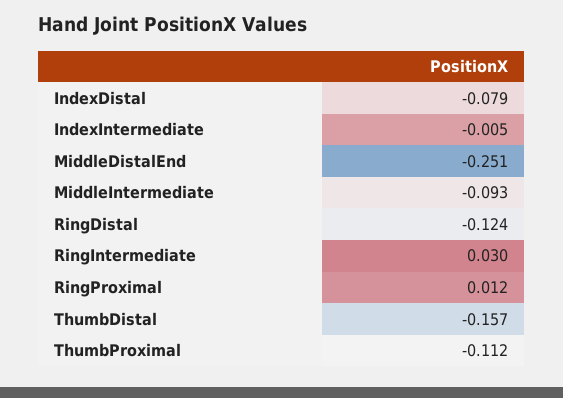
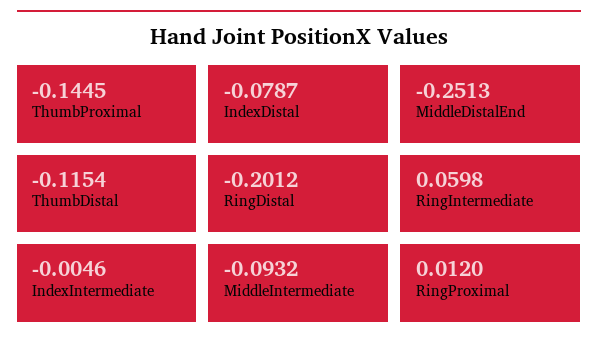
RingDistal: -0.124 -> -0.2012
RingIntermediate: 0.03 -> 0.0598
ThumbDistal: -0.157 -> -0.1154
ThumbProximal: -0.112 -> -0.1445

